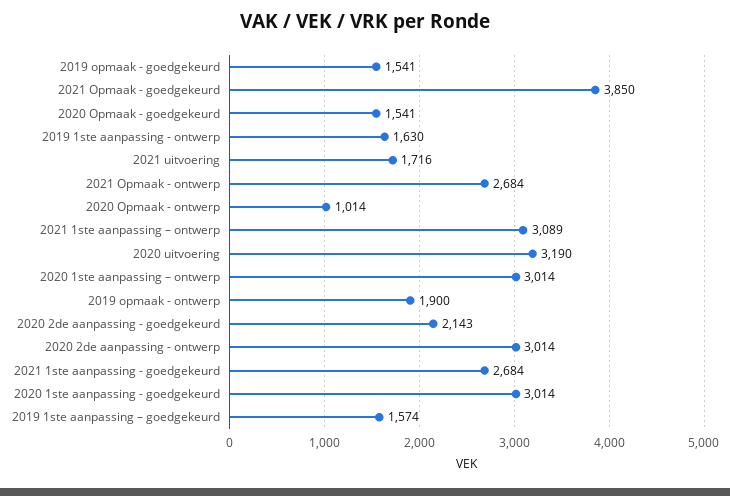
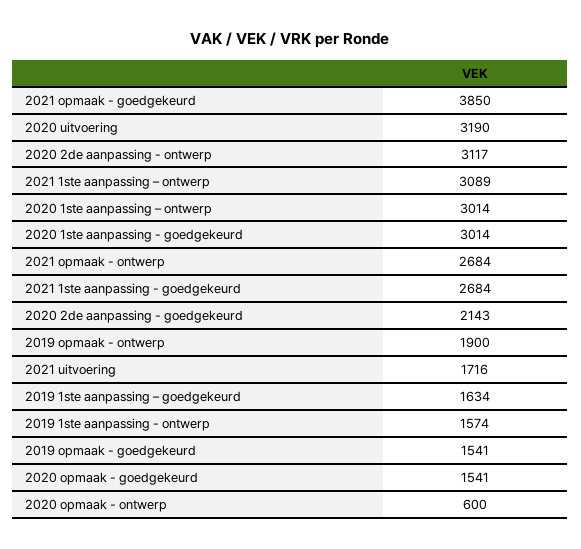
2019 1ste aanpassing - ontwerp: 1630 -> 1574
2020 Opmaak - ontwerp: 1014 -> 600
2020 2de aanpassing - ontwerp: 3014 -> 3117
2019 1ste aanpassing – goedgekeurd: 1574 -> 1634

